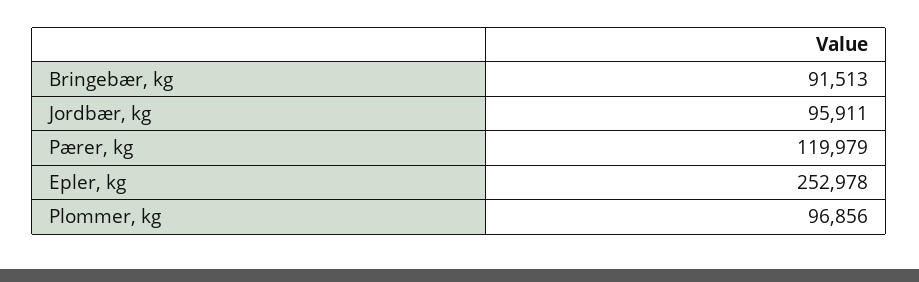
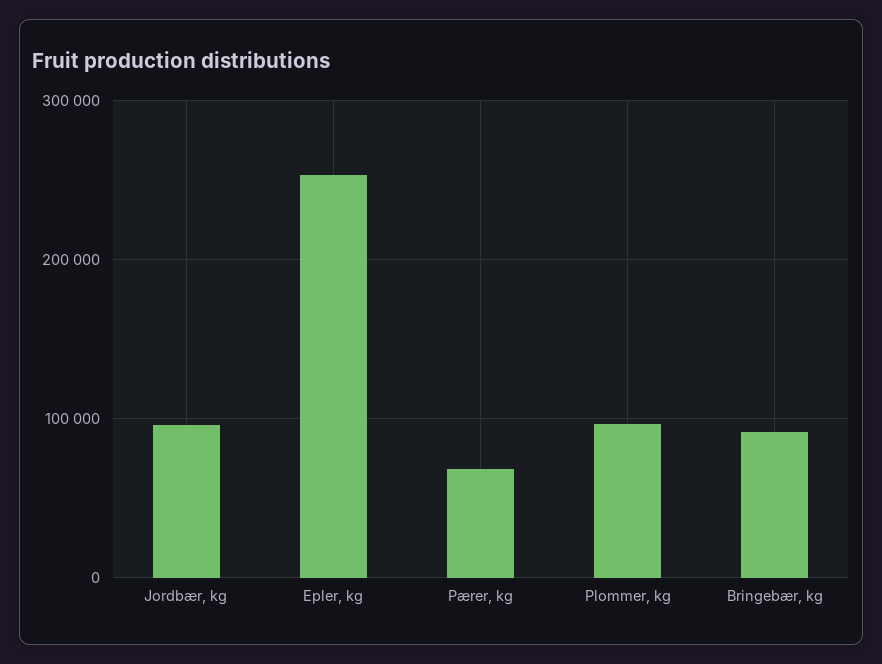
Pærer, kg: 119979 -> 70000

